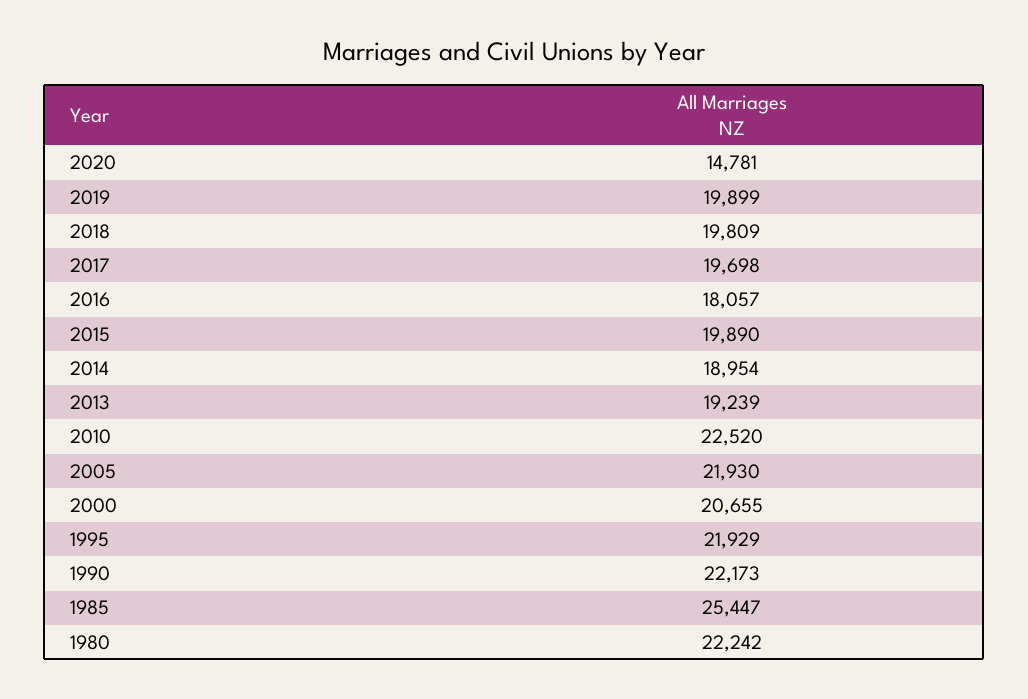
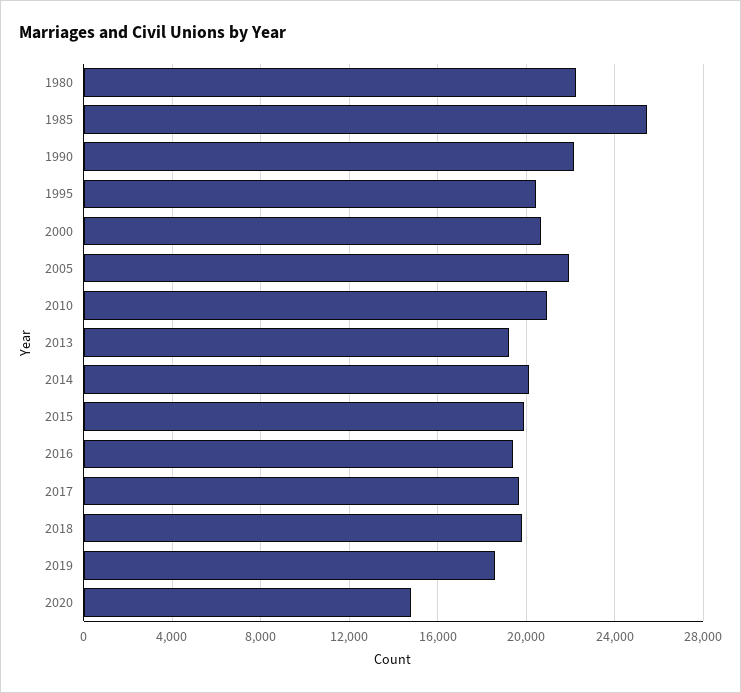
2019: 19899 -> 18500
2016: 18057 -> 19500
2014: 18954 -> 20000
2010: 22520 -> 21000
1995: 21929 -> 20500

